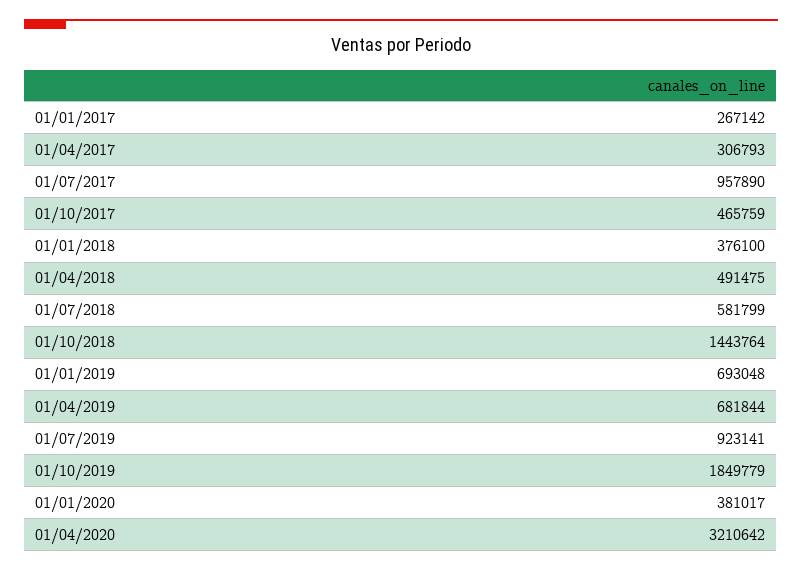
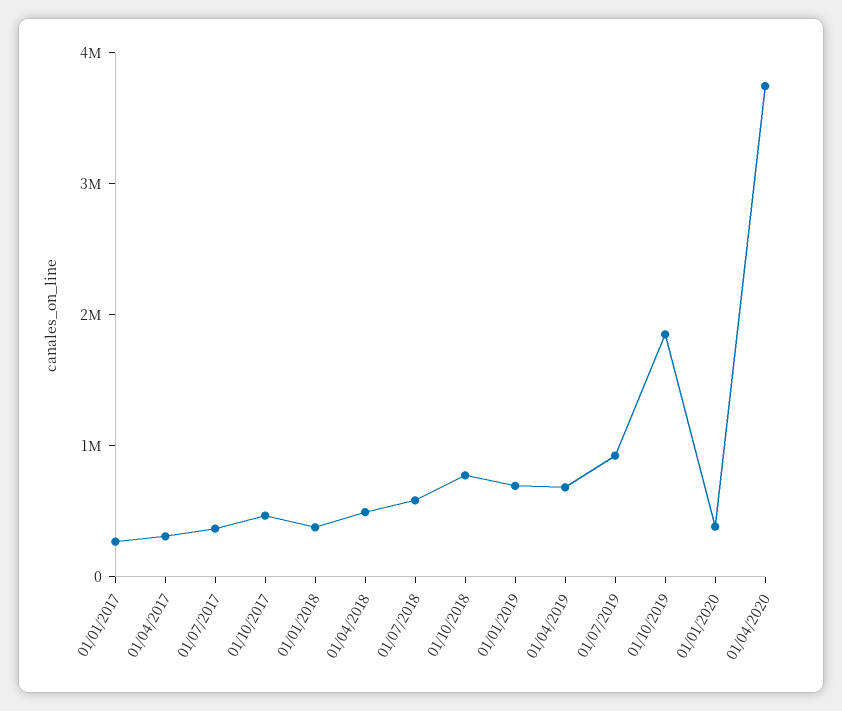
01/07/2017: 957890 -> 400000
01/10/2018: 1443764 -> 800000
01/04/2020: 3210642 -> 3800000

